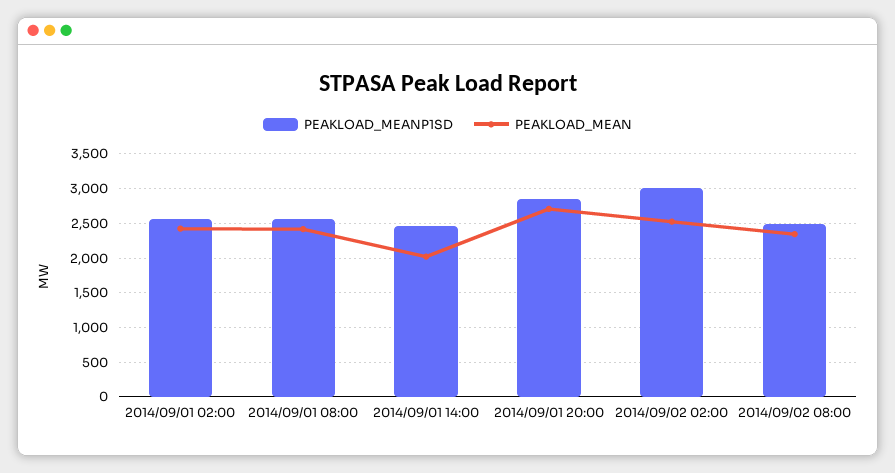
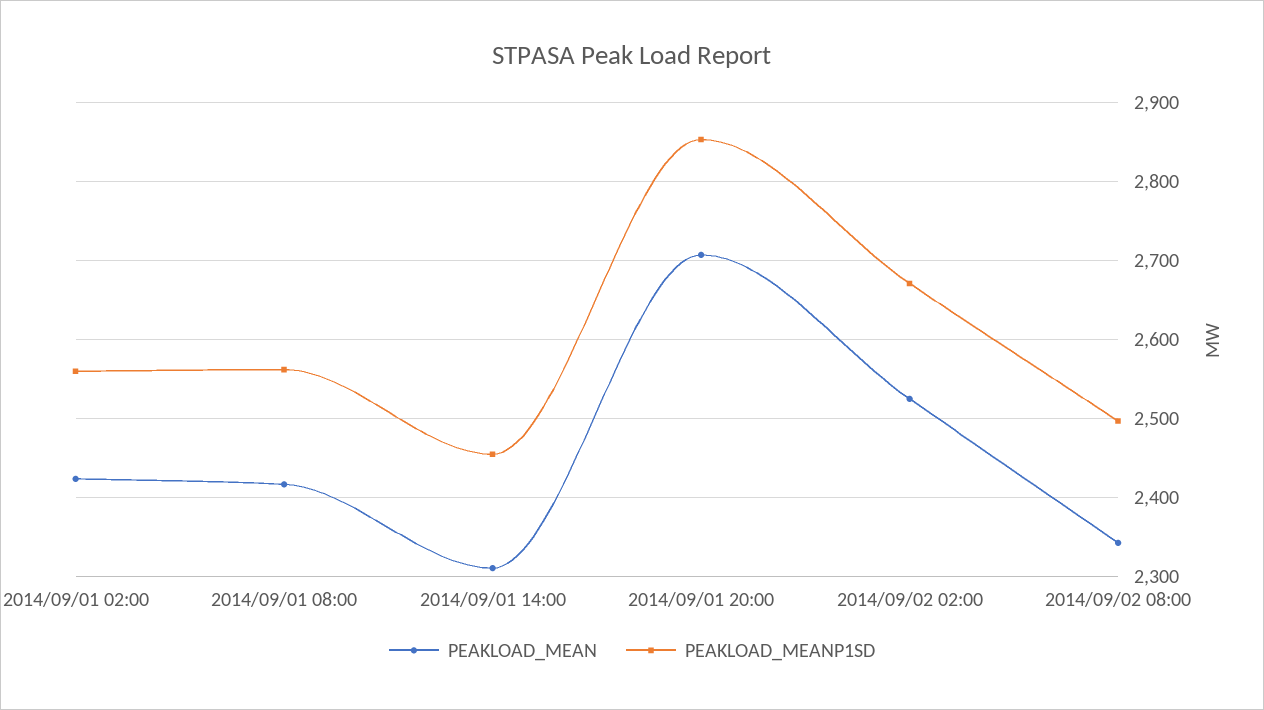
PEAKLOAD_MEAN, 2014/09/01 14:00: 2000 -> 2310
PEAKLOAD_MEANP1SD, 2014/09/02 02:00: 3000 -> 2670

